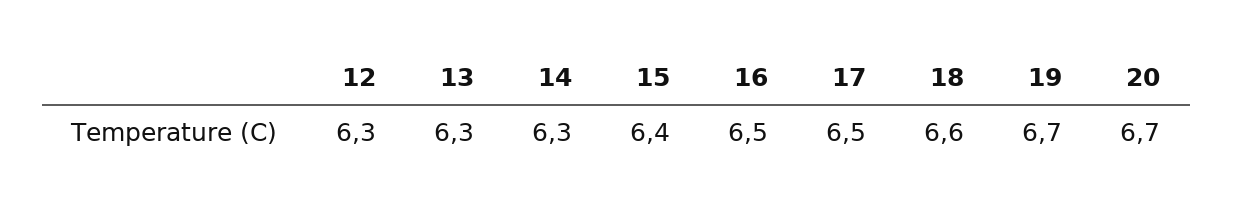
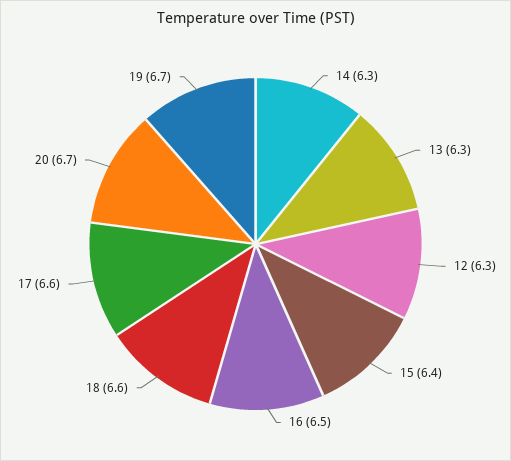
17: 6.5 -> 6.6

